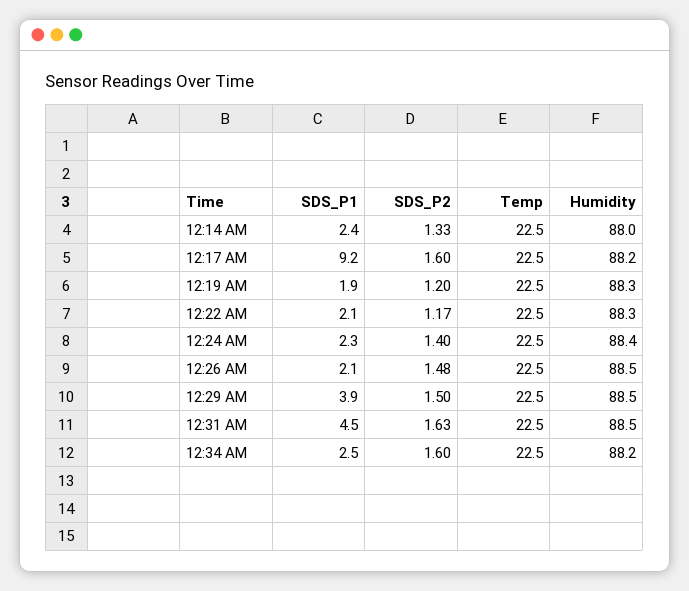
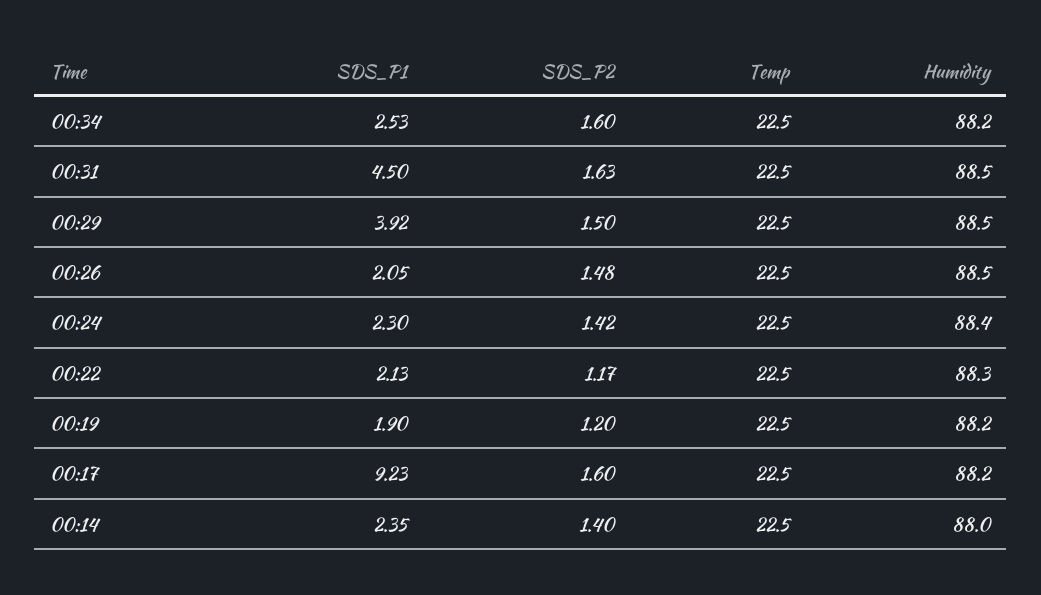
SDS_P2, 12:14 AM: 1.33 -> 1.4
Humidity, 12:19 AM: 88.3 -> 88.2
SDS_P2, 12:24 AM: 1.4 -> 1.42

